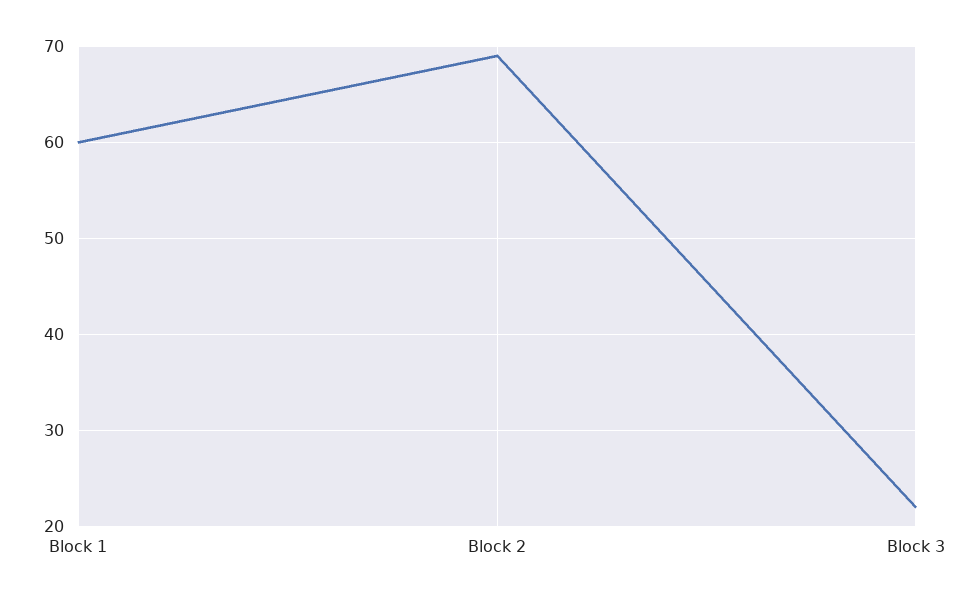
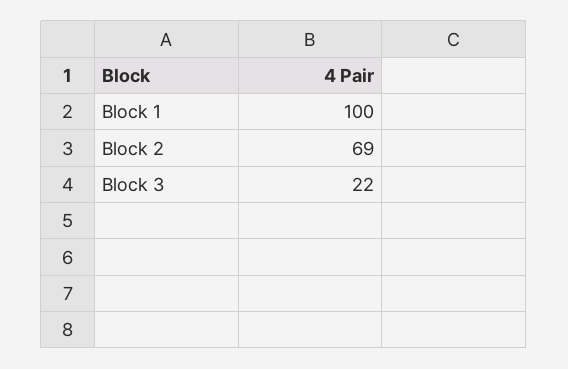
Block 1: 60 -> 100

